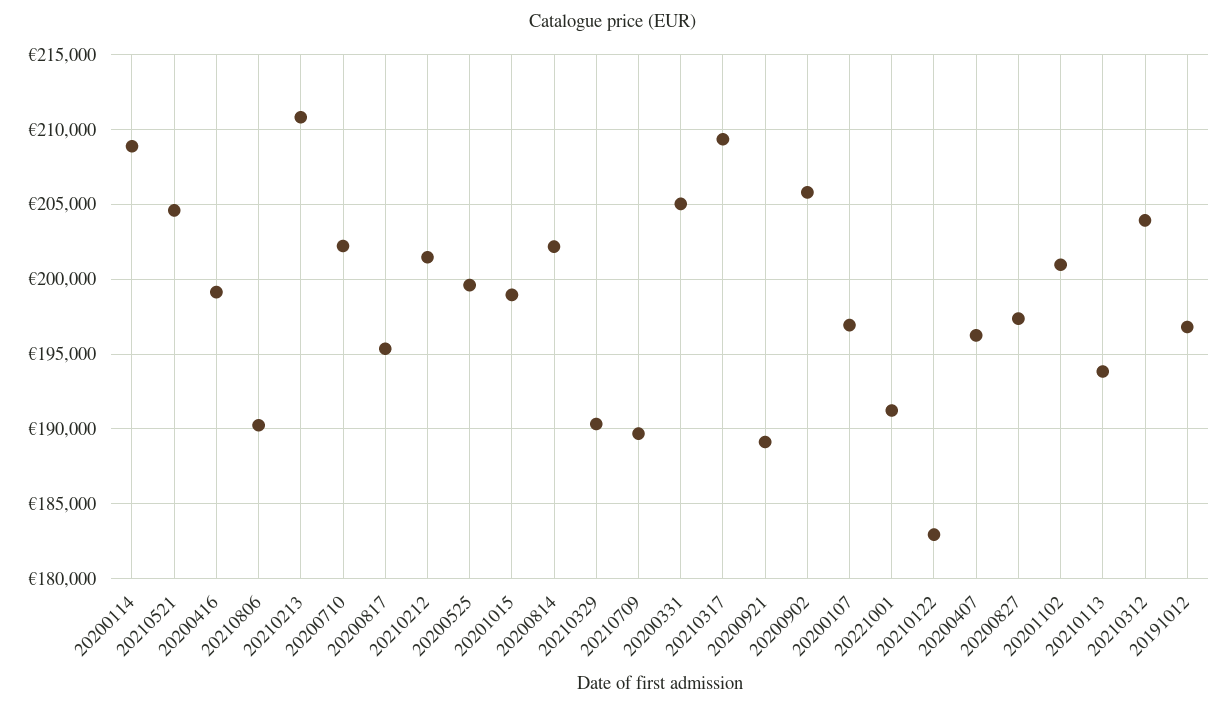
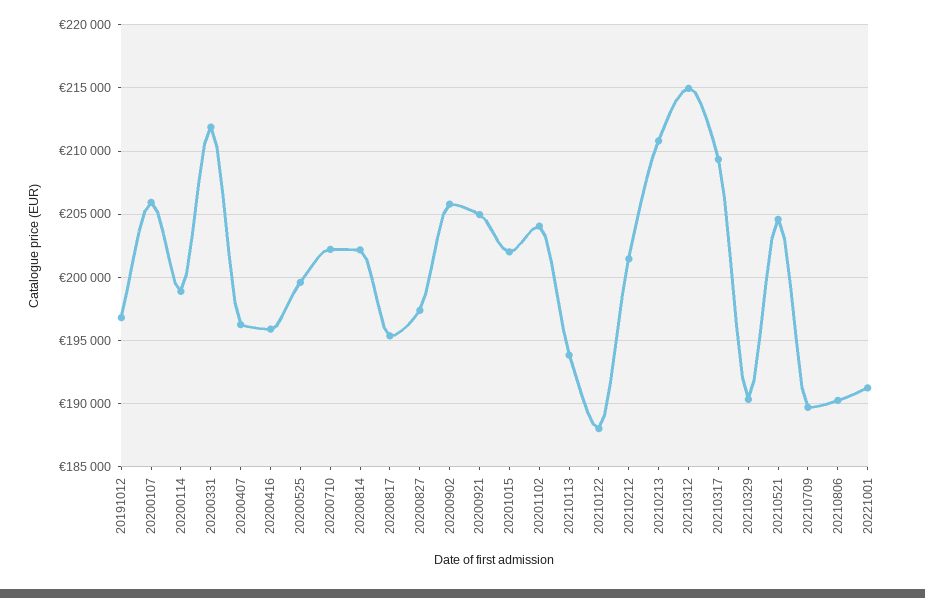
20200114: 209000 -> 199000
20200416: 199000 -> 196000
20201015: 199000 -> 202000
20200331: 205000 -> 212000
20200921: 189000 -> 205000
20200107: 197000 -> 206000
20210122: 183000 -> 188000
20201102: 201000 -> 204000
20210312: 204000 -> 215000

